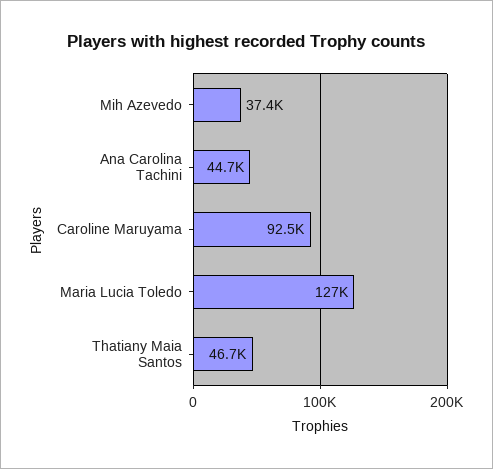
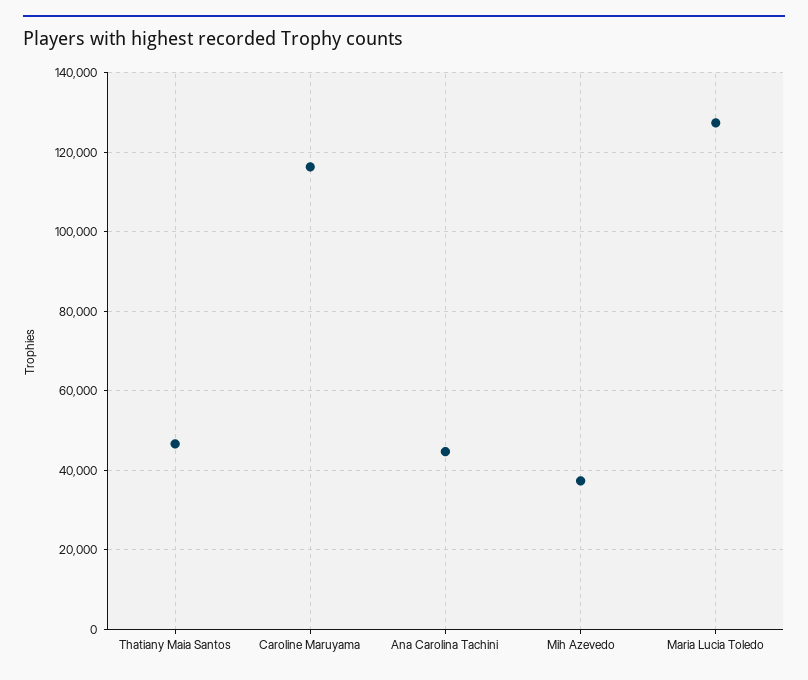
Caroline Maruyama: 92500 -> 116000

